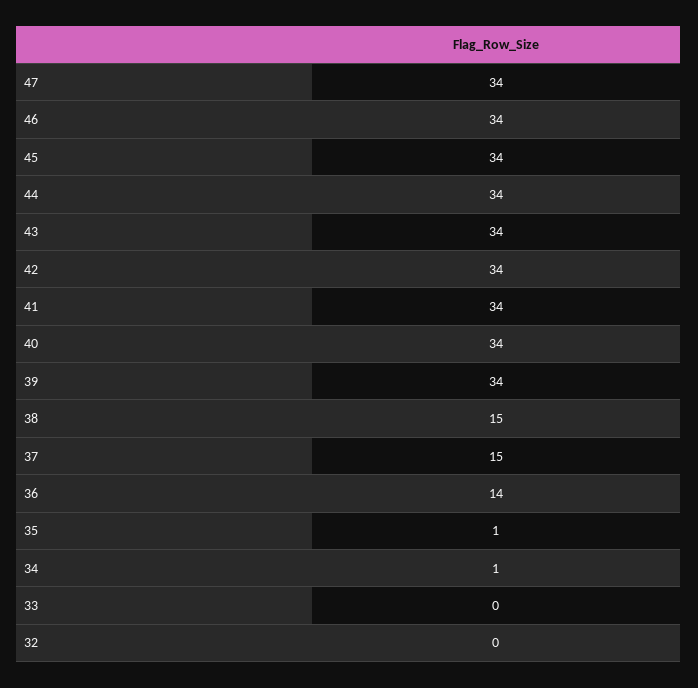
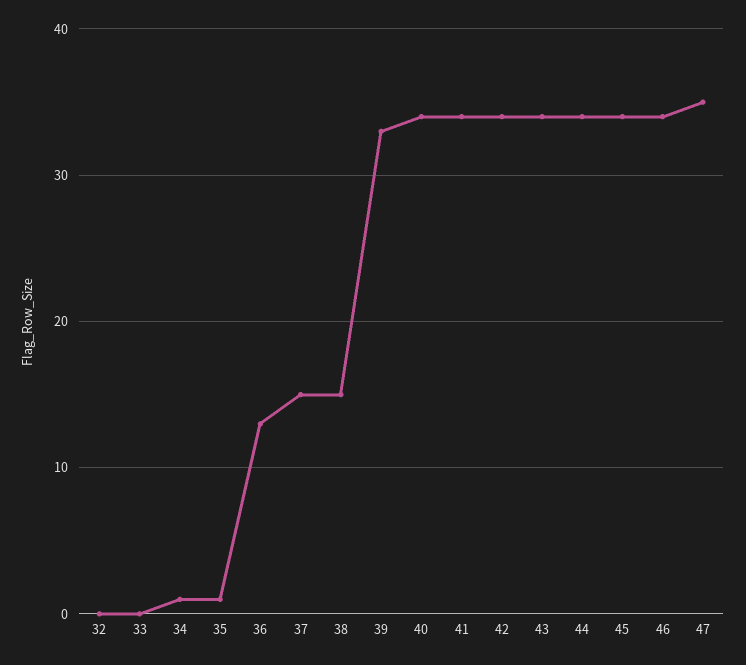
47: 34 -> 35
39: 34 -> 33
36: 14 -> 13

